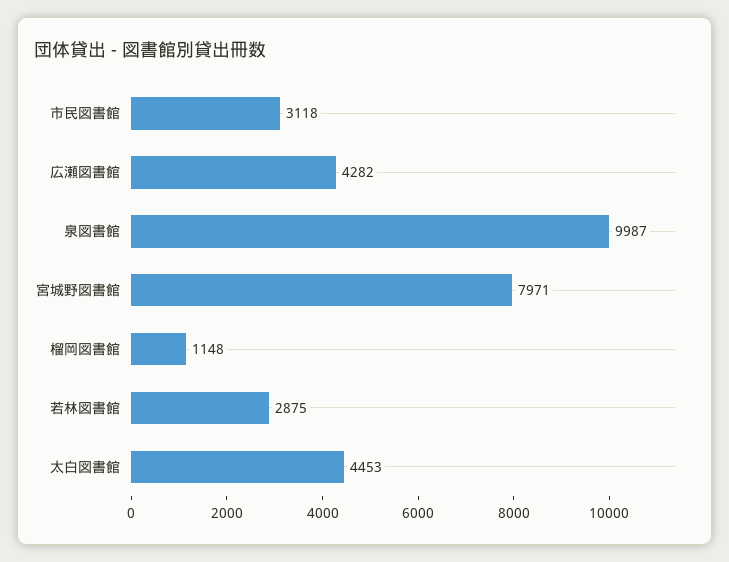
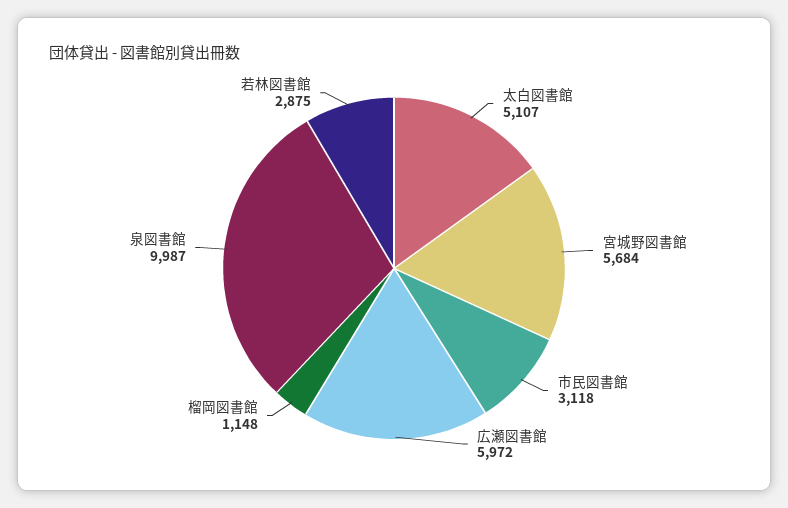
広瀬図書館: 4282 -> 5972
宮城野図書館: 7971 -> 5684
太白図書館: 4453 -> 5107

